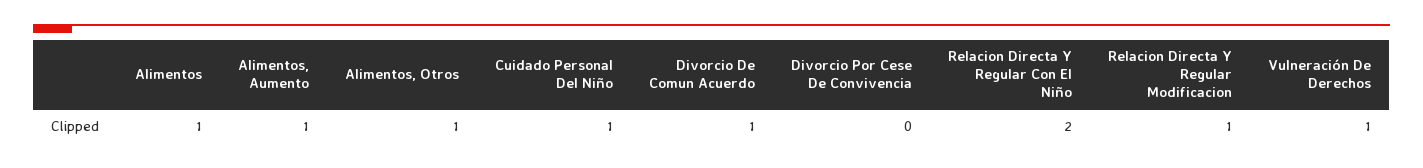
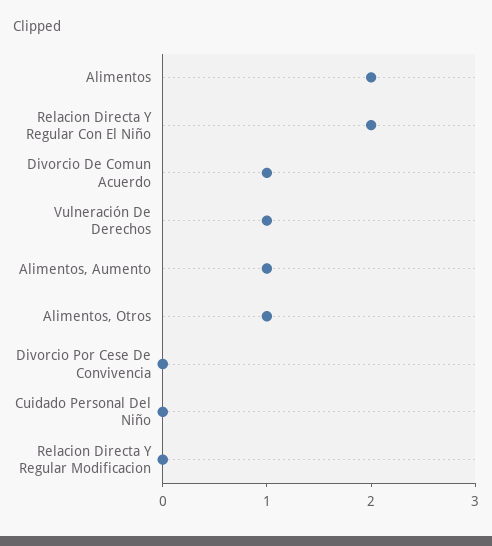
Alimentos: 1 -> 2
Cuidado Personal Del Niño: 1 -> 0
Relacion Directa Y Regular Modificacion: 1 -> 0

